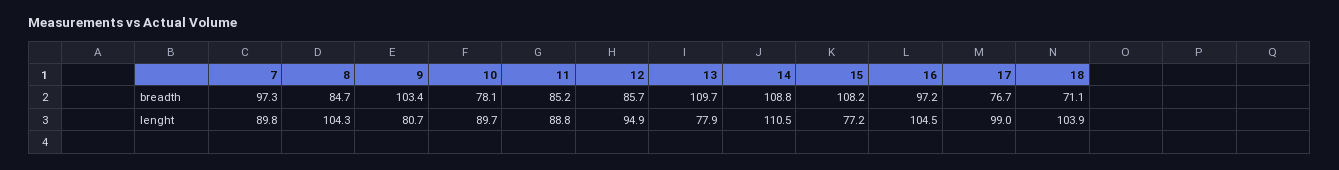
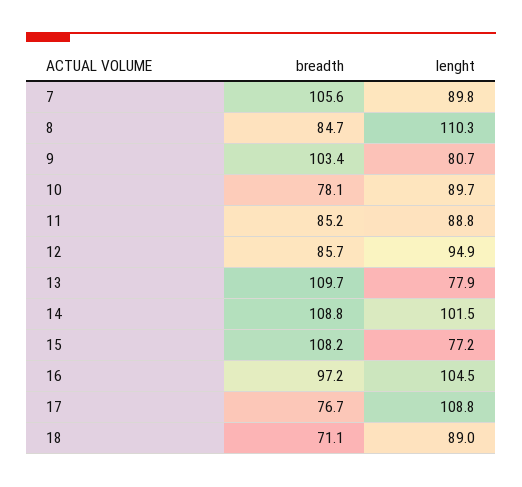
7, breadth: 97.3 -> 105.6
8, lenght: 104.3 -> 110.3
14, lenght: 110.5 -> 101.5
17, lenght: 99 -> 108.8
18, lenght: 103.9 -> 89

